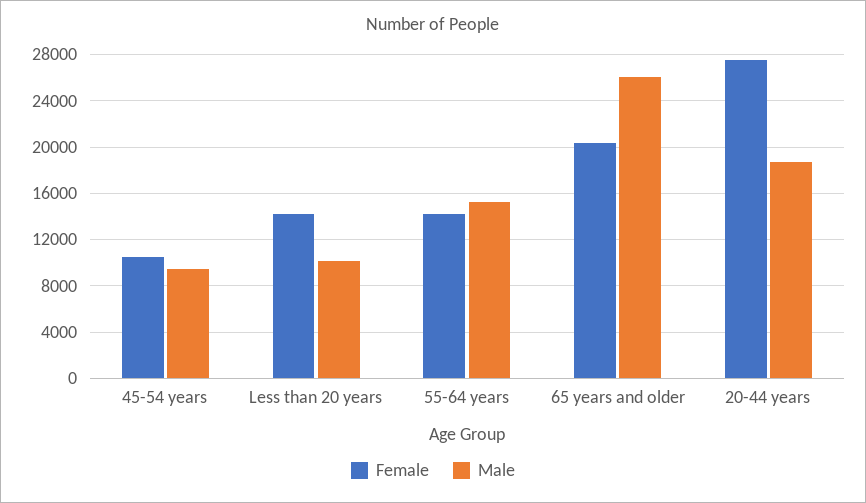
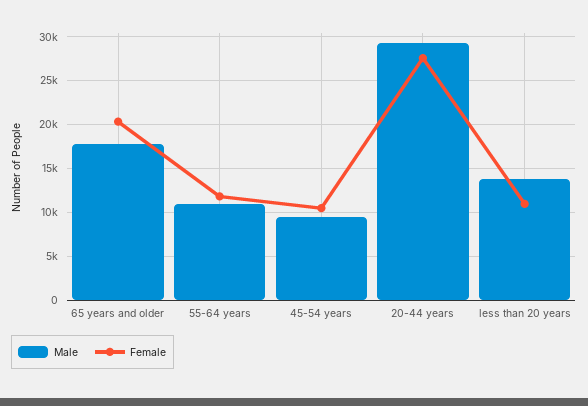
Female, Less than 20 years: 14000 -> 11000
Male, Less than 20 years: 10000 -> 14000
Female, 55-64 years: 14000 -> 12000
Male, 55-64 years: 15000 -> 11000
Male, 65 years and older: 26000 -> 18000
Male, 20-44 years: 19000 -> 29000

